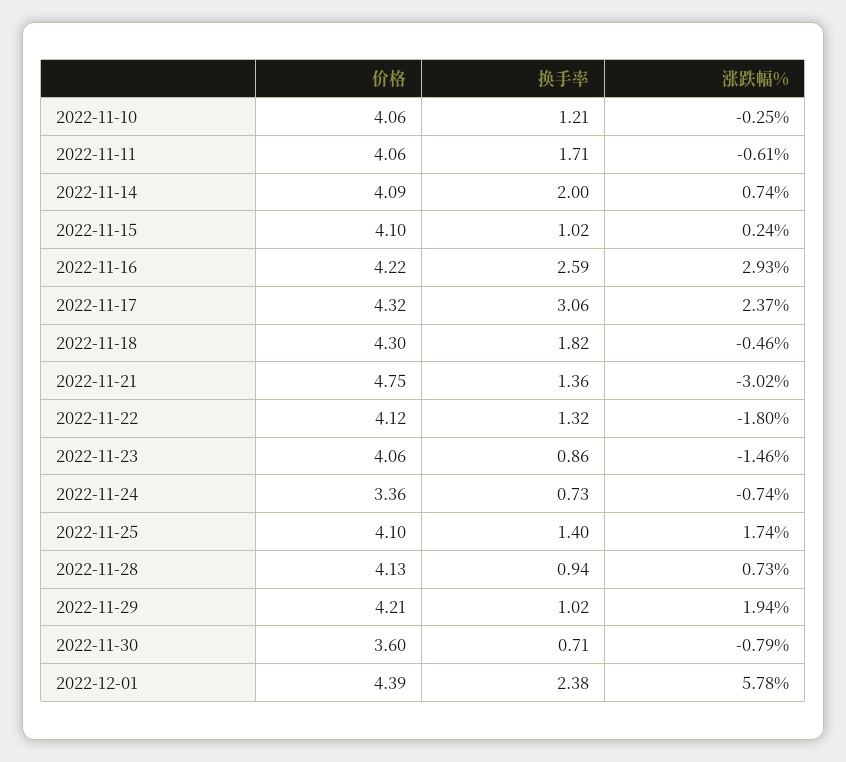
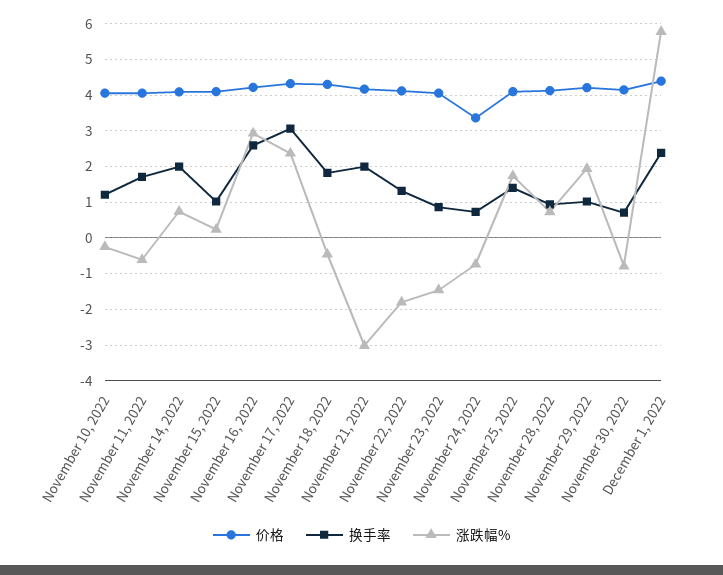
价格, 2022-11-21: 4.75 -> 4.2
换手率, 2022-11-21: 1.36 -> 2
价格, 2022-11-30: 3.6 -> 4.2

